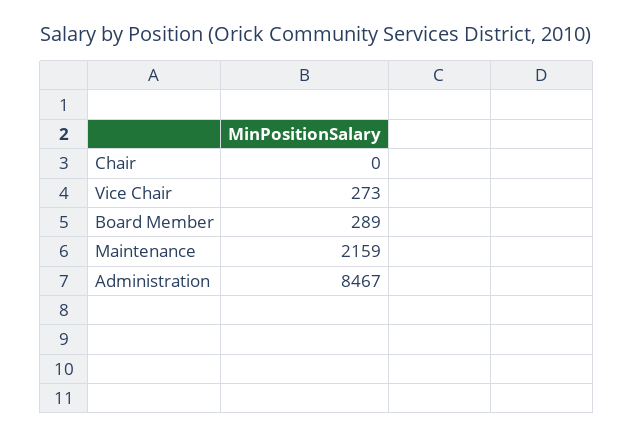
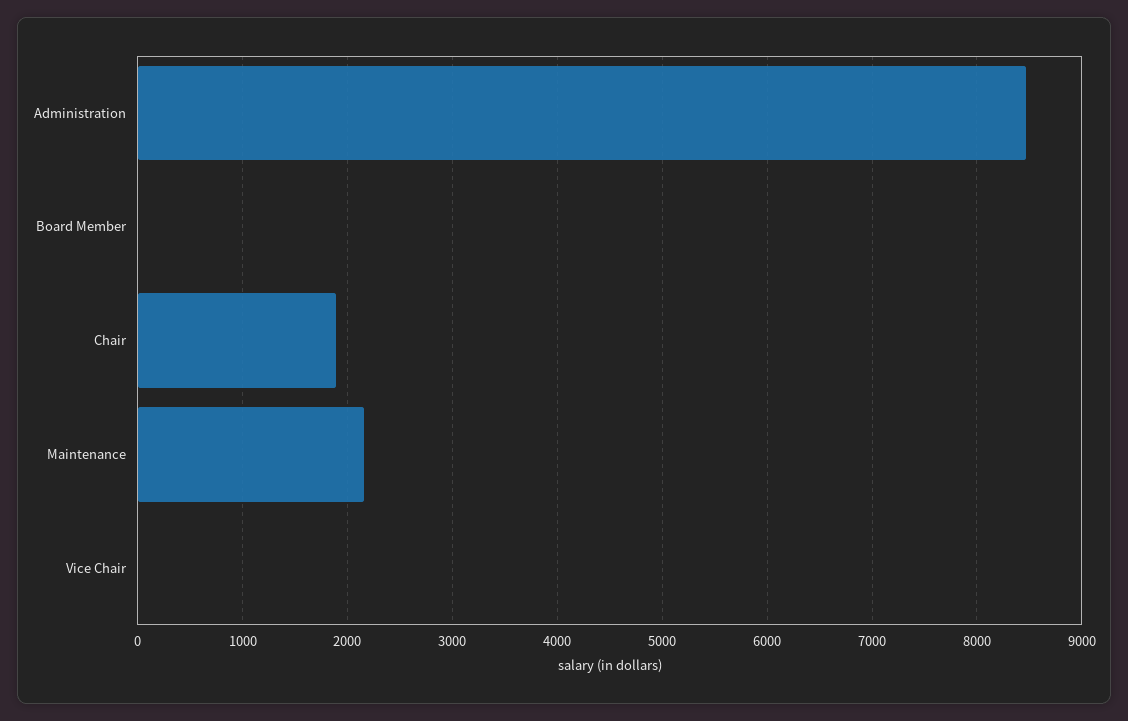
Chair: 0 -> 1900
Vice Chair: 273 -> 0
Board Member: 289 -> 0

